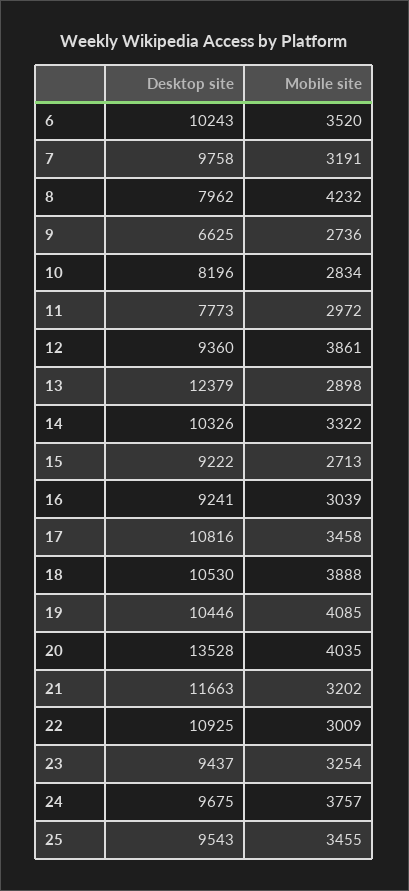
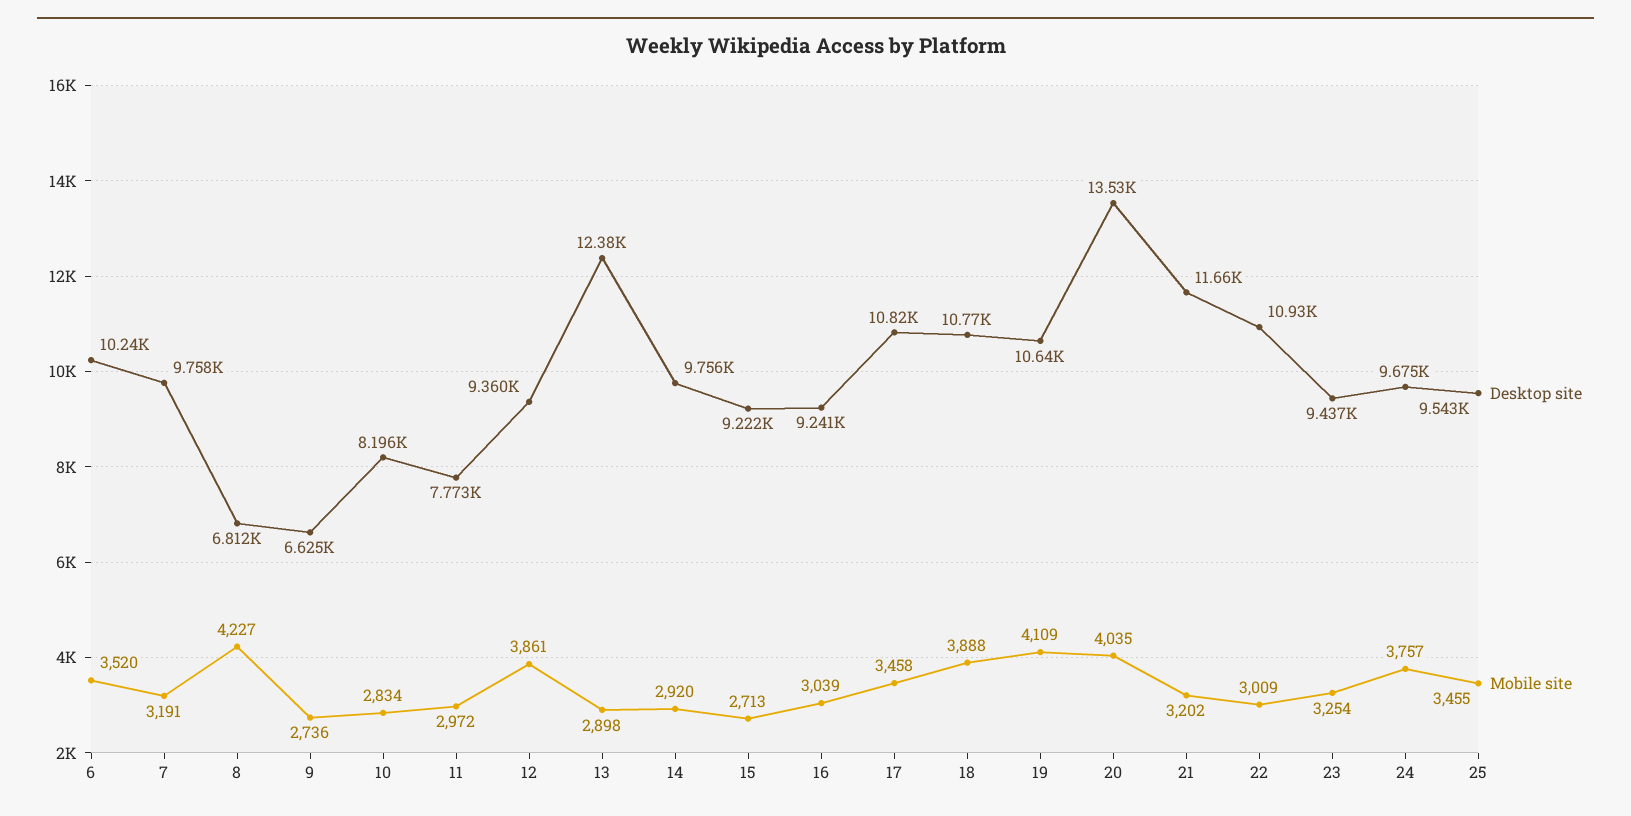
Desktop site, 8: 7962 -> 6812
Mobile site, 8: 4232 -> 4227
Desktop site, 14: 10326 -> 9756
Mobile site, 14: 3322 -> 2920
Desktop site, 18: 10530 -> 10770
Desktop site, 19: 10446 -> 10640
Mobile site, 19: 4085 -> 4109

